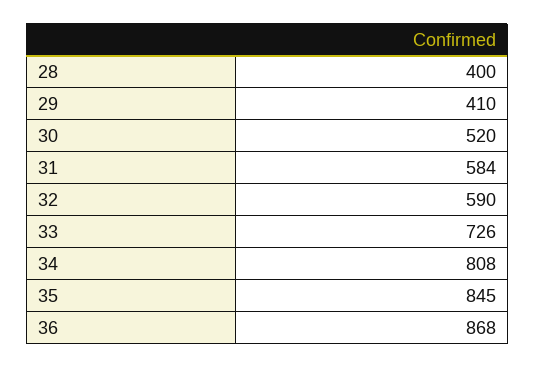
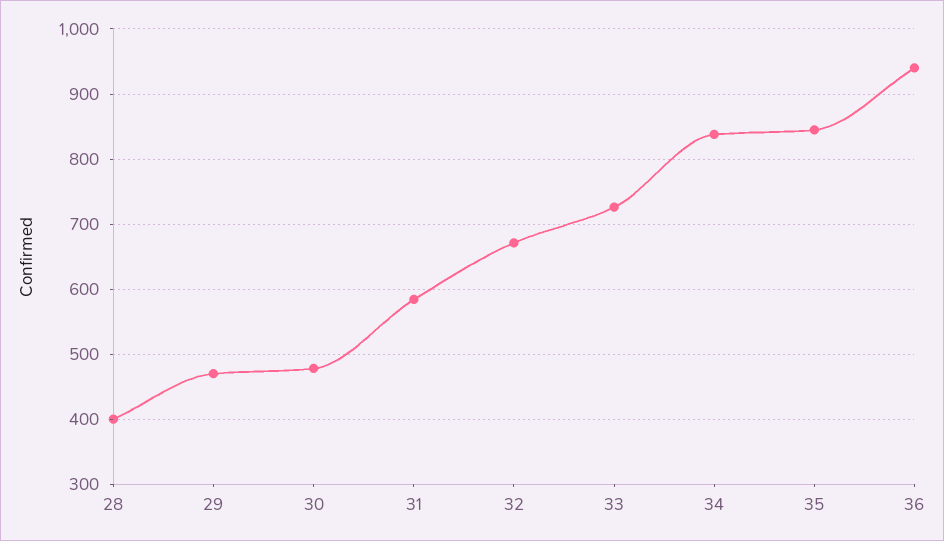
29: 410 -> 470
30: 520 -> 480
32: 590 -> 670
34: 808 -> 840
36: 868 -> 940

